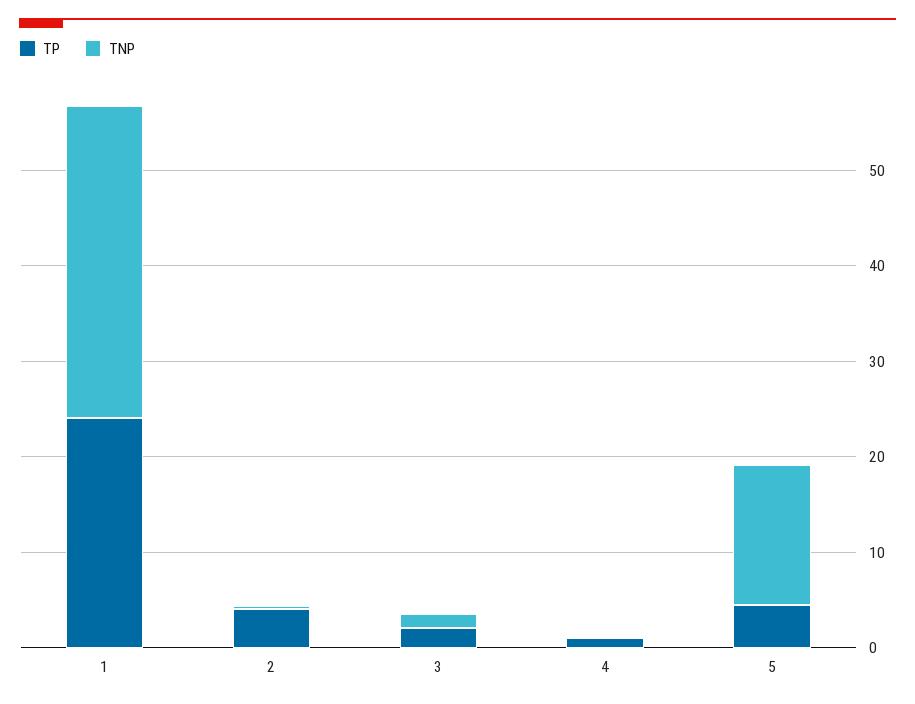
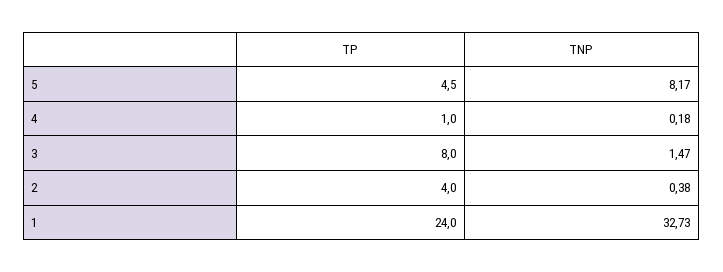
TP, 3: 2 -> 8
TNP, 5: 14 -> 8.17

